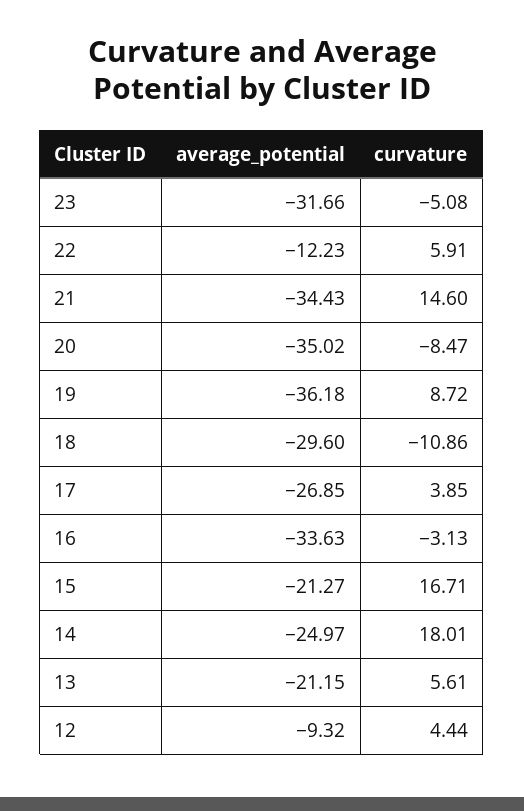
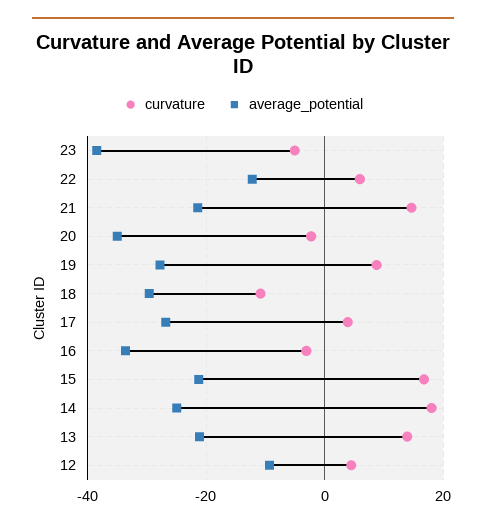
average_potential, 23: -31.66 -> -38
average_potential, 21: -34.43 -> -22
curvature, 20: -8.47 -> -2
average_potential, 19: -36.18 -> -28
curvature, 13: 5.61 -> 14

